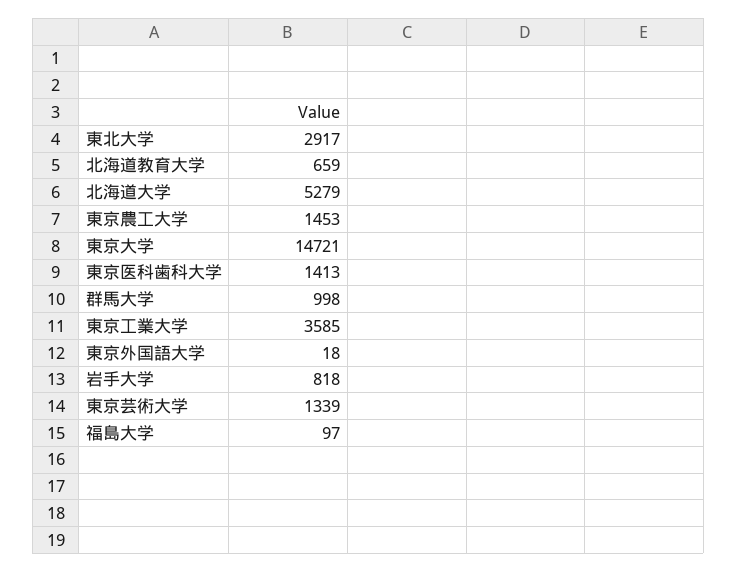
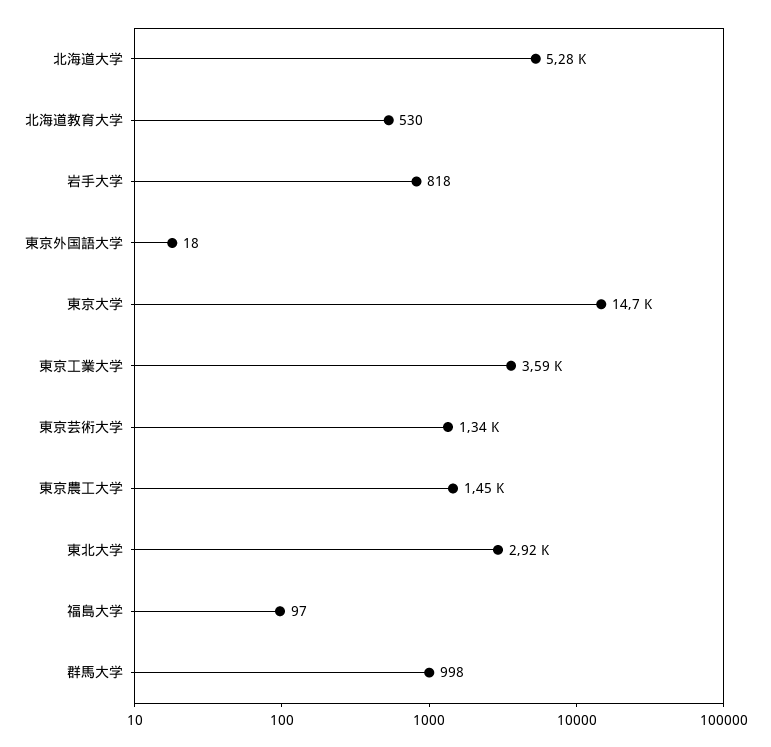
北海道教育大学: 659 -> 530
東京医科歯科大学: 1413 -> none

